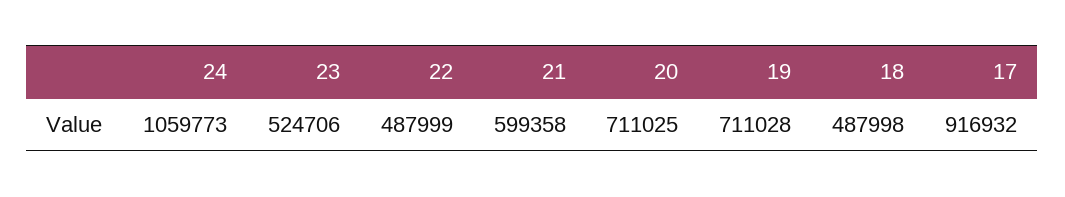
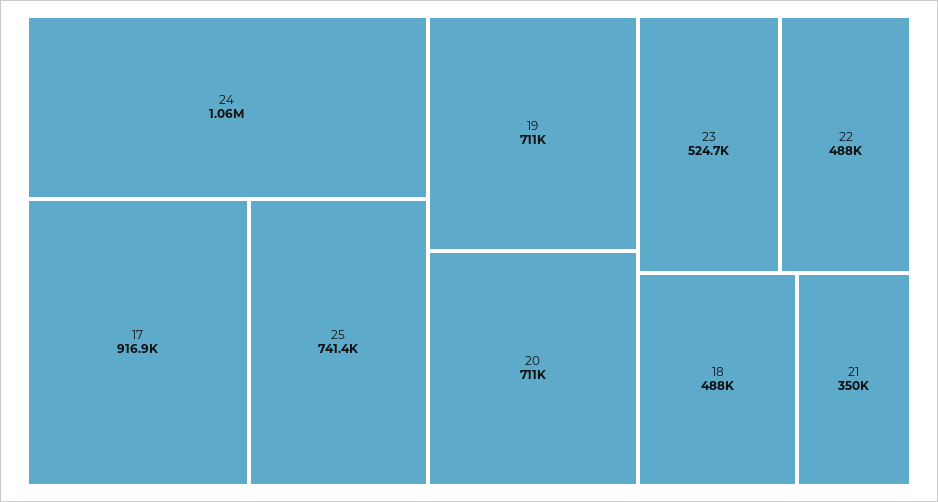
21: 599358 -> 350000
25: none -> 741400

